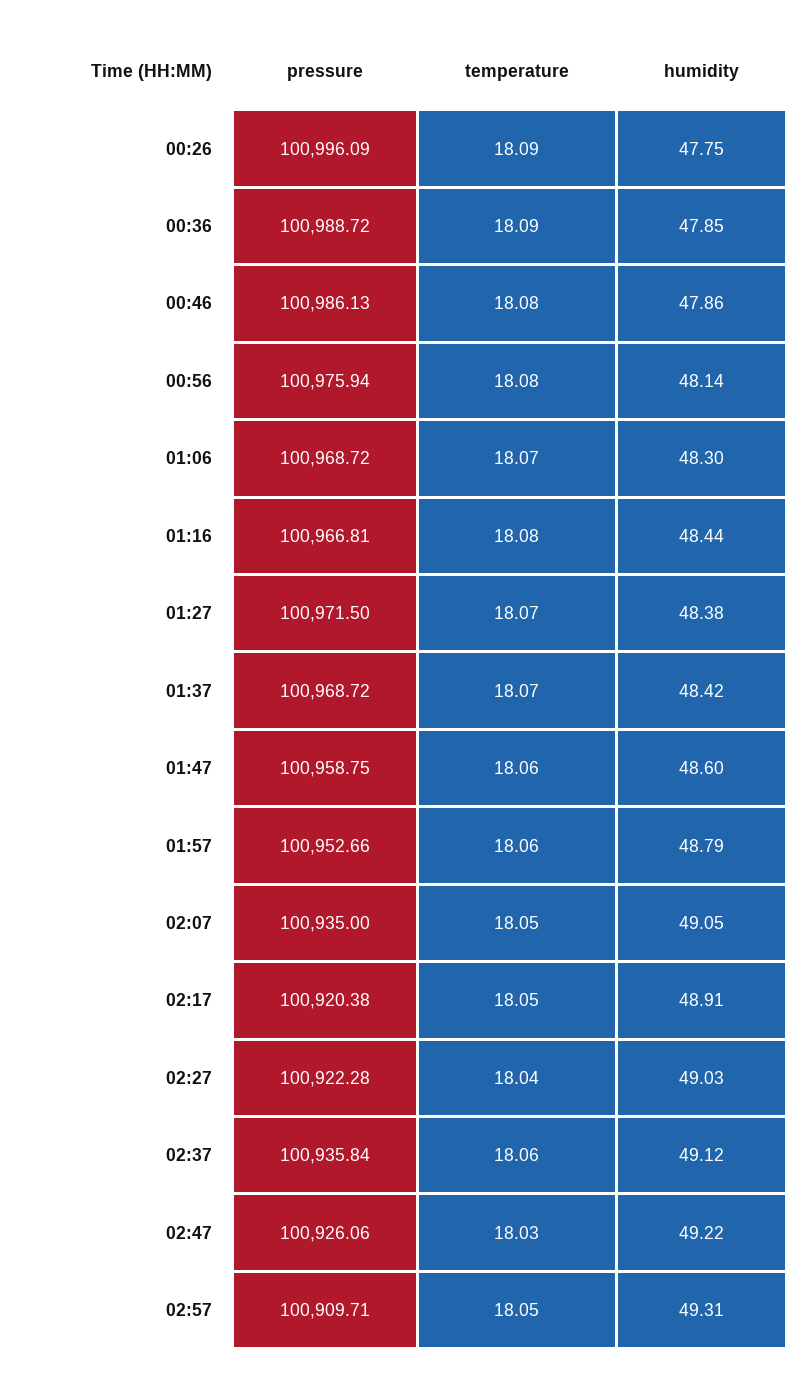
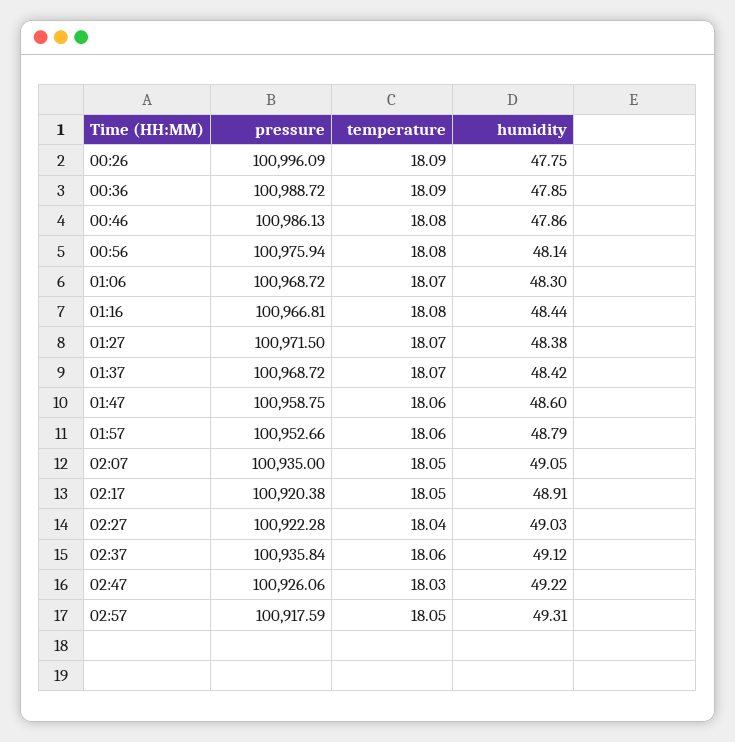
pressure, 02:57: 100909.71 -> 100917.59

